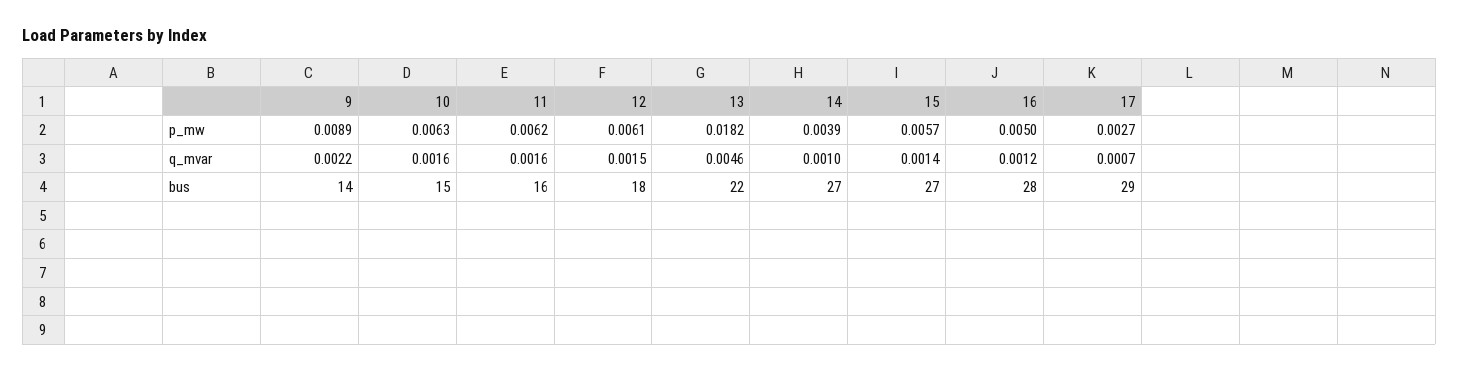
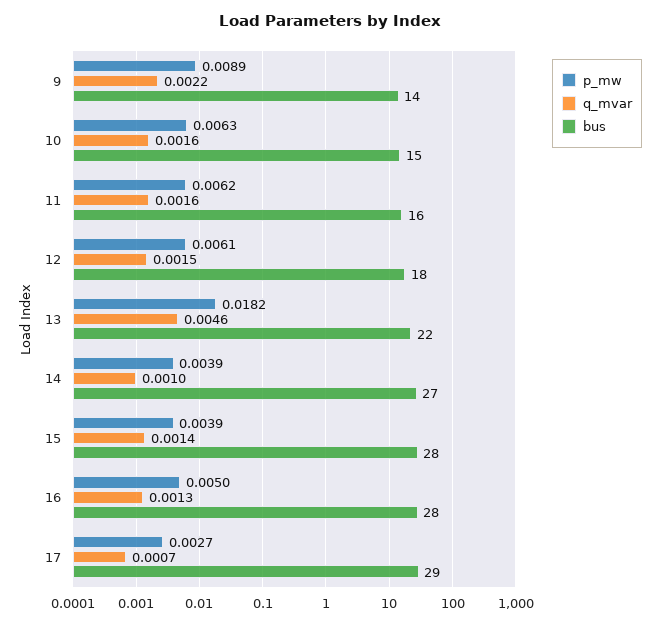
p_mw, 15: 0.0057 -> 0.0039
q_mvar, 16: 0.0012 -> 0.0013
bus, 15: 27 -> 28

